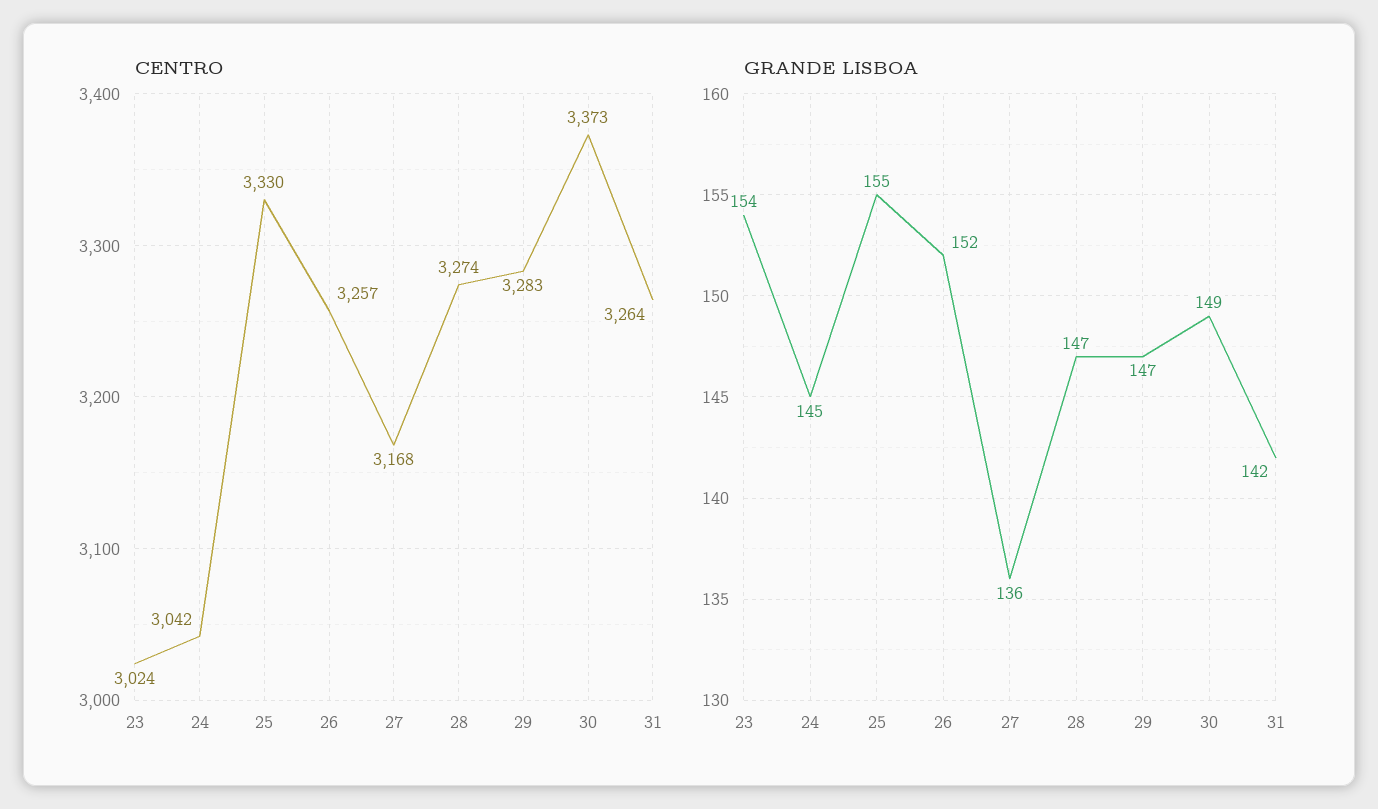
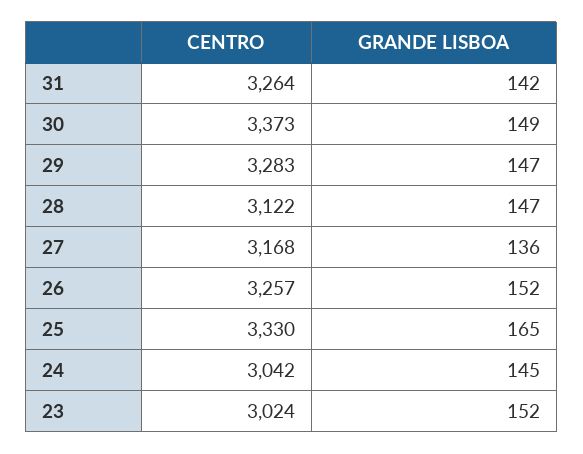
CENTRO, 28: 3274 -> 3122
GRANDE LISBOA, 23: 154 -> 152
GRANDE LISBOA, 25: 155 -> 165

